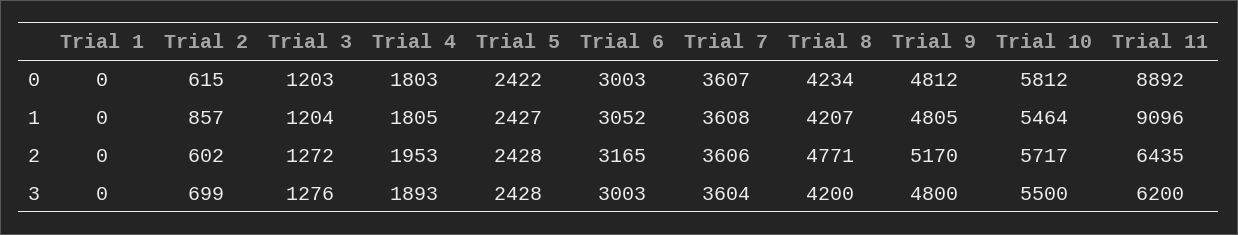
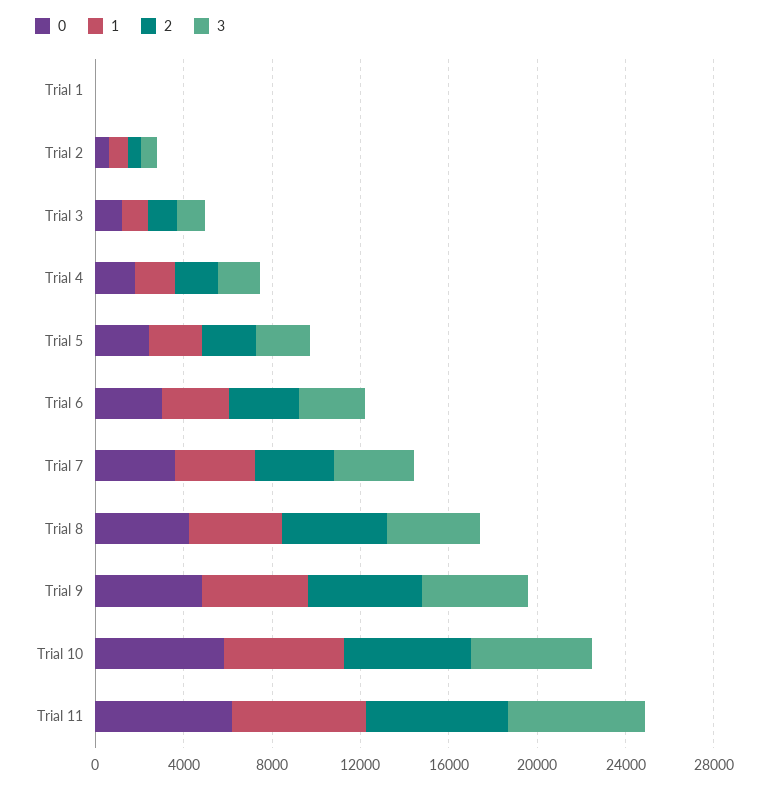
0, Trial 11: 8892 -> 6000
1, Trial 11: 9096 -> 6000

